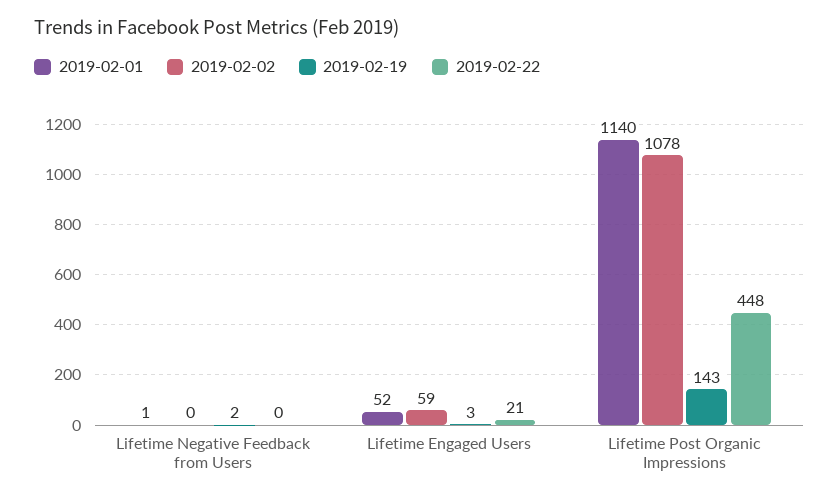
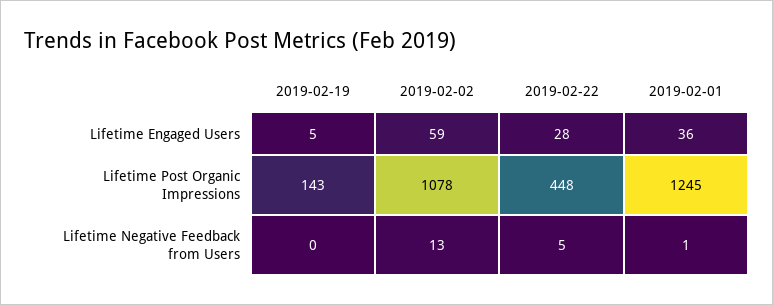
2019-02-02, Lifetime Negative Feedback from Users: 0 -> 13
2019-02-19, Lifetime Negative Feedback from Users: 2 -> 0
2019-02-22, Lifetime Negative Feedback from Users: 0 -> 5
2019-02-01, Lifetime Engaged Users: 52 -> 36
2019-02-19, Lifetime Engaged Users: 3 -> 5
2019-02-22, Lifetime Engaged Users: 21 -> 28
2019-02-01, Lifetime Post Organic Impressions: 1140 -> 1245

